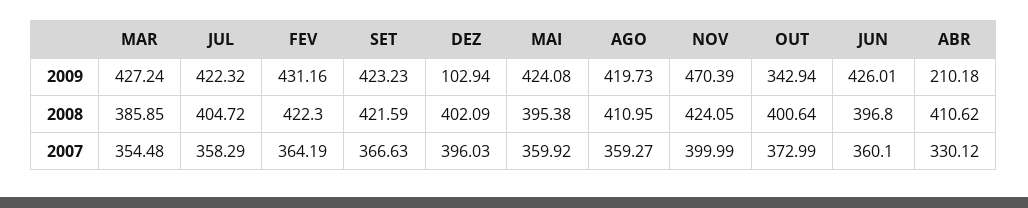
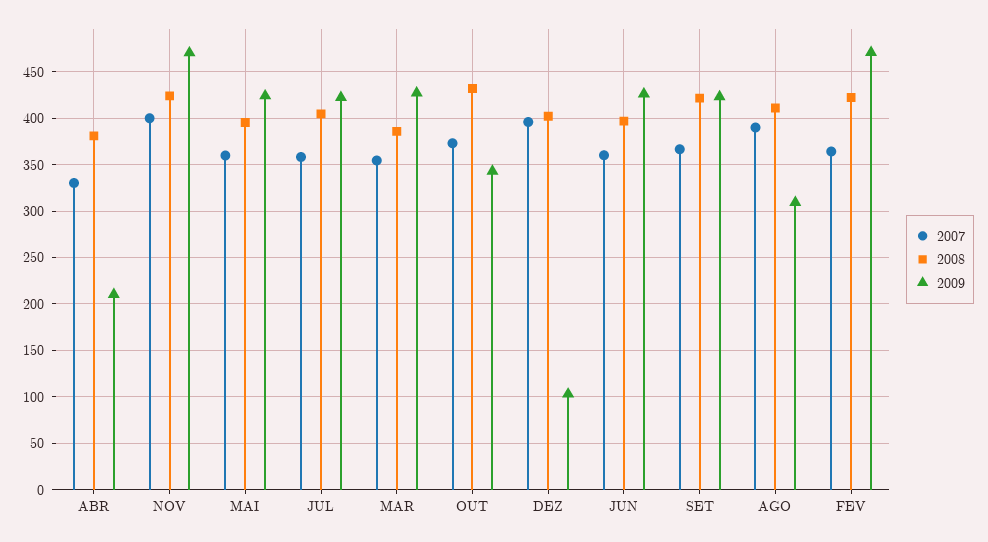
2009, FEV: 431.16 -> 470
2009, AGO: 419.73 -> 310
2008, OUT: 400.64 -> 430
2008, ABR: 410.62 -> 380
2007, AGO: 359.27 -> 390

